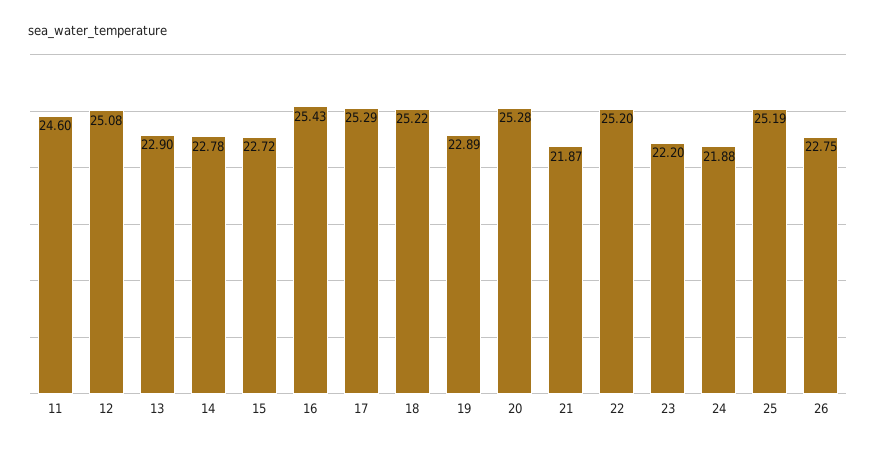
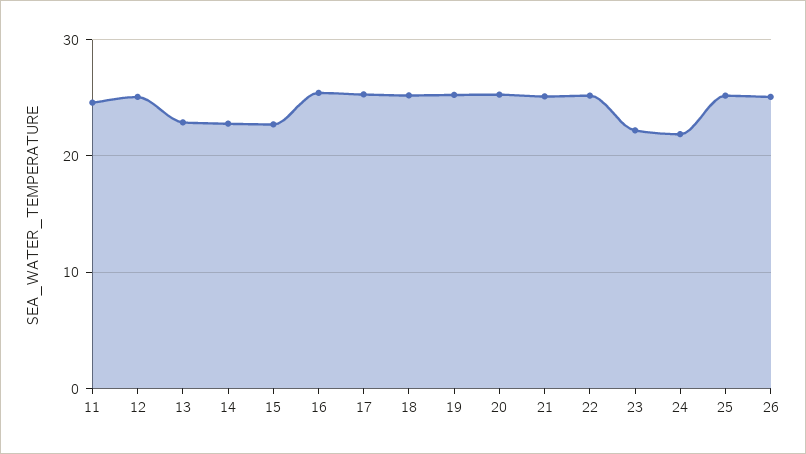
19: 22.89 -> 25
21: 21.87 -> 25
26: 22.75 -> 25

